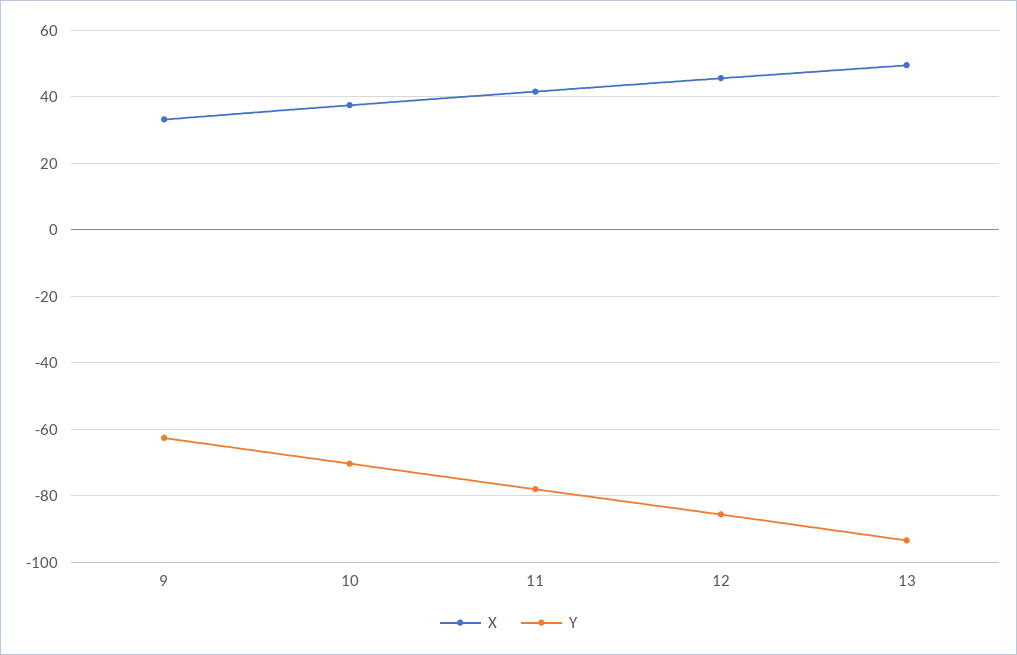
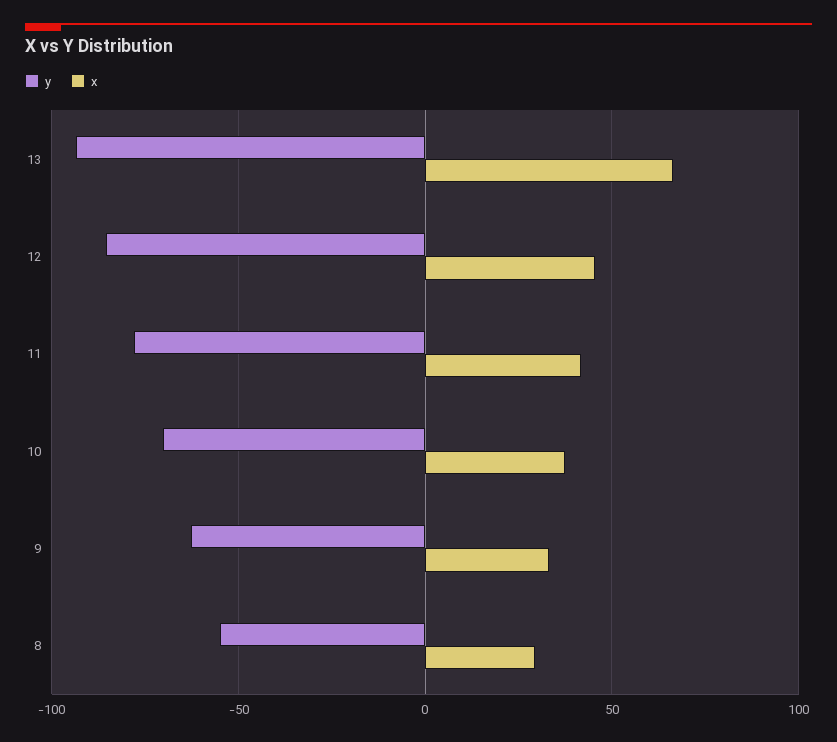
X, 13: 50 -> 65
Y, 8: none -> -55
X, 8: none -> 30

